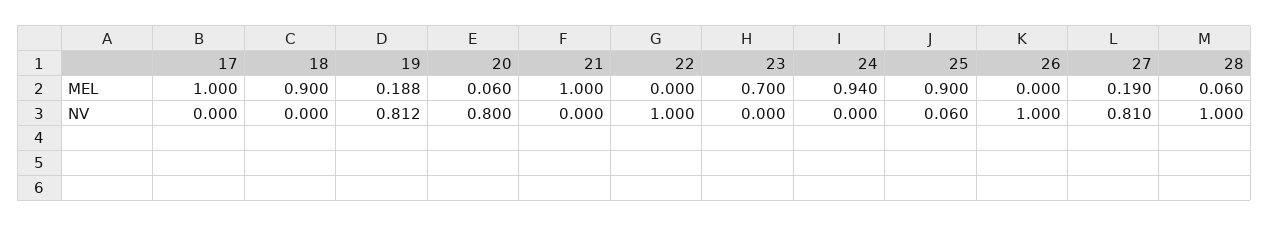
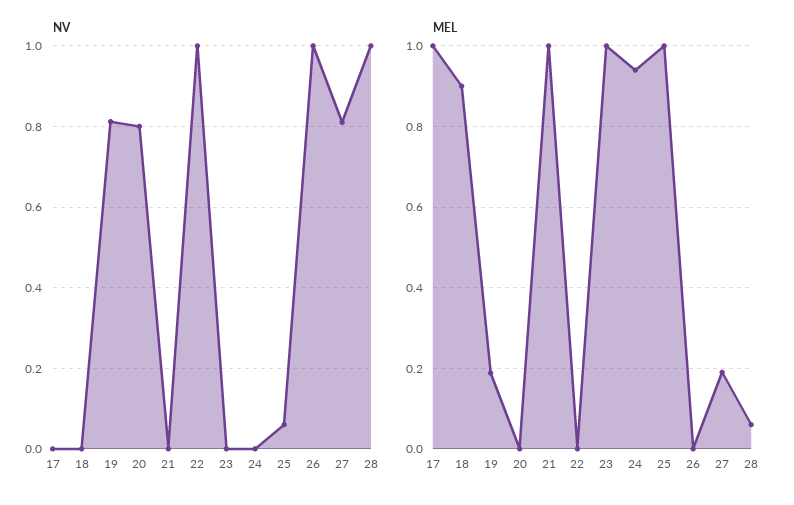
MEL, 20: 0.06 -> 0
MEL, 23: 0.7 -> 1
MEL, 25: 0.9 -> 1

